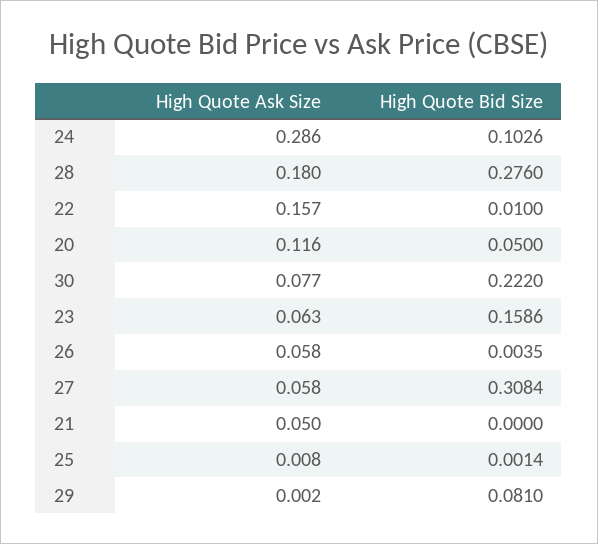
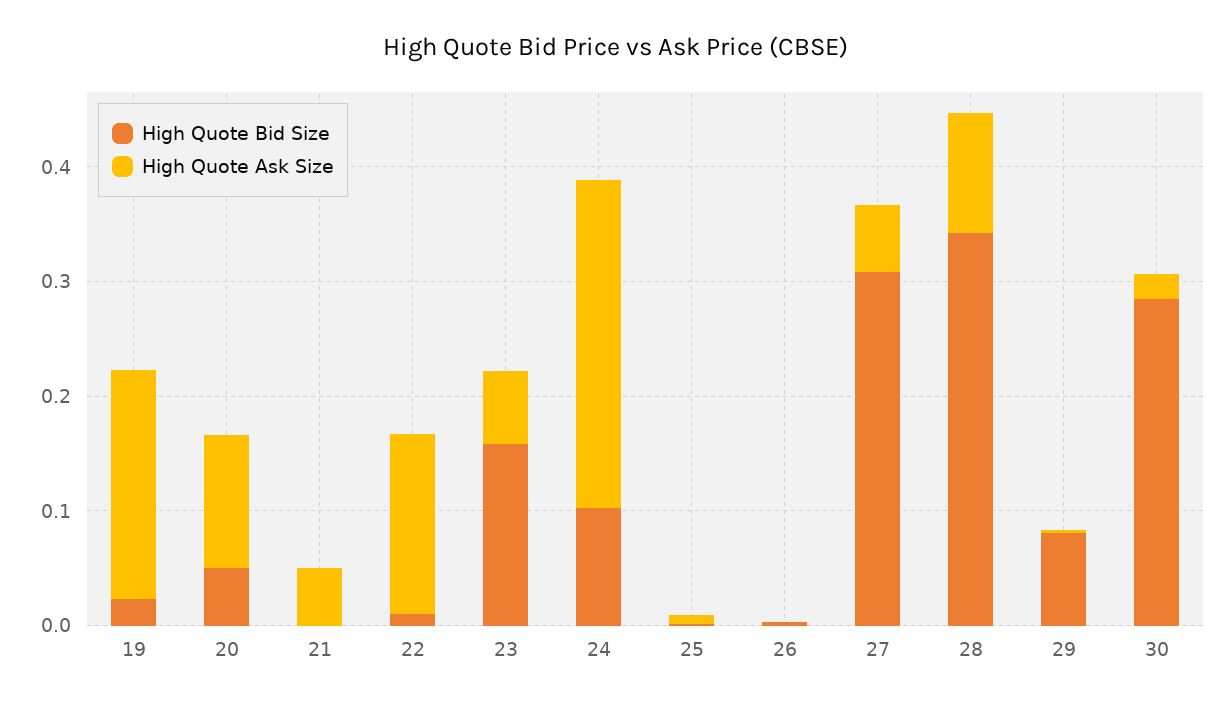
High Quote Ask Size, 28: 0.18 -> 0.1
High Quote Bid Size, 28: 0.276 -> 0.34
High Quote Ask Size, 30: 0.077 -> 0.02
High Quote Bid Size, 30: 0.222 -> 0.28
High Quote Ask Size, 26: 0.058 -> 0
High Quote Bid Size, 19: none -> 0.02
High Quote Ask Size, 19: none -> 0.2

